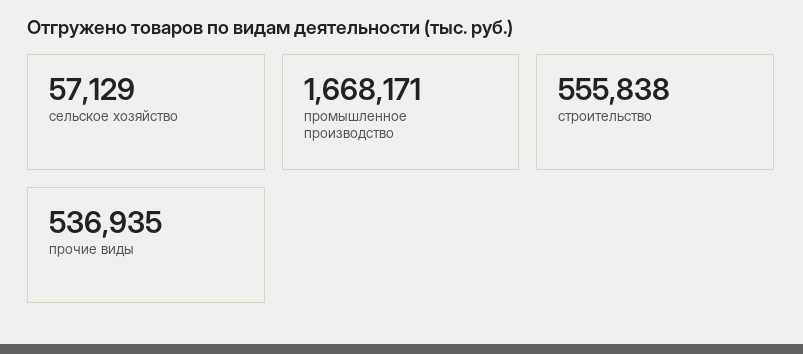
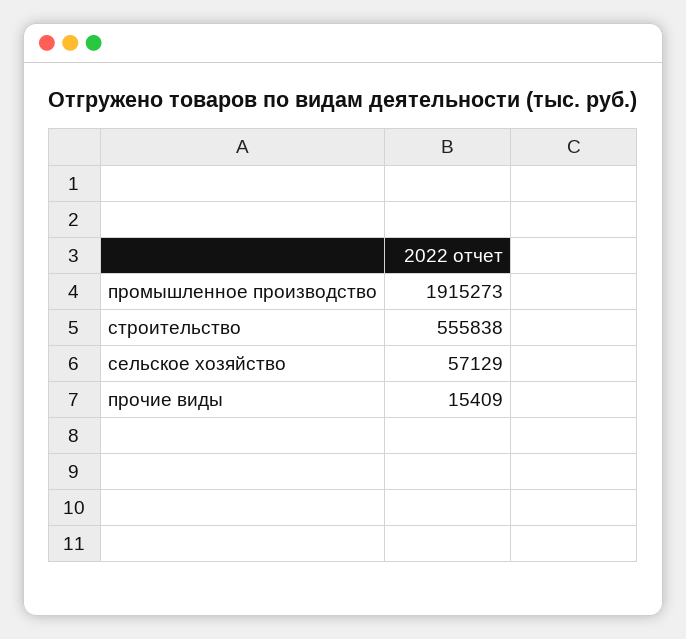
промышленное производство: 1668171 -> 1915273
прочие виды: 536935 -> 15409

